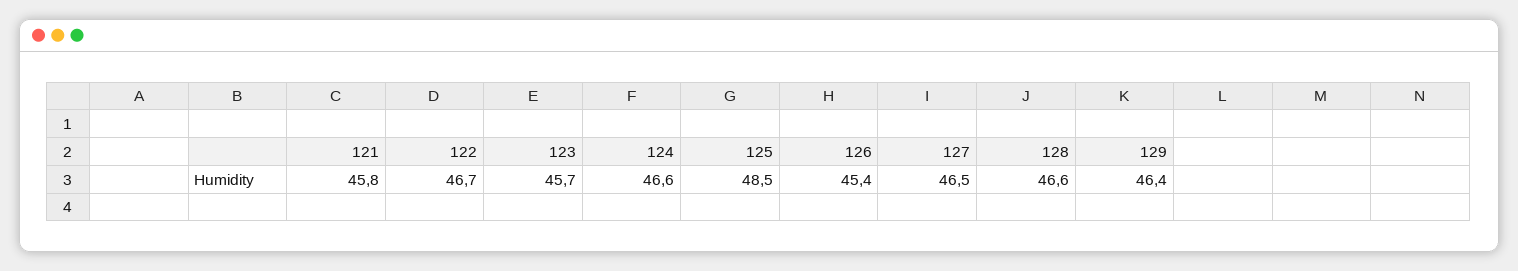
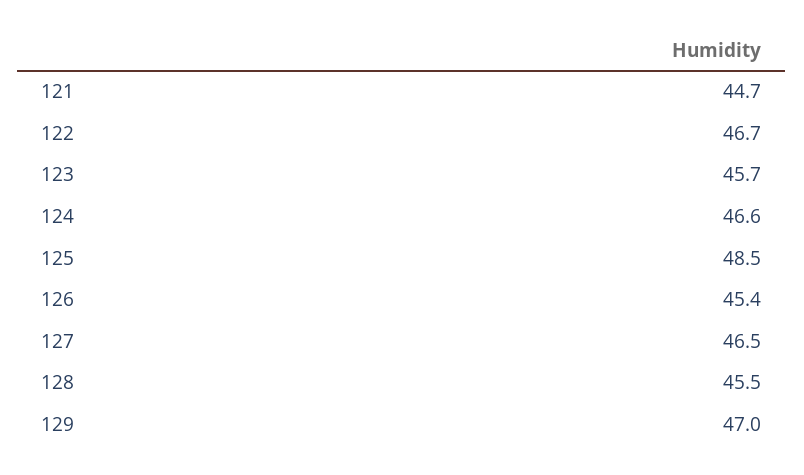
121: 45.8 -> 44.7
128: 46.6 -> 45.5
129: 46.4 -> 47

